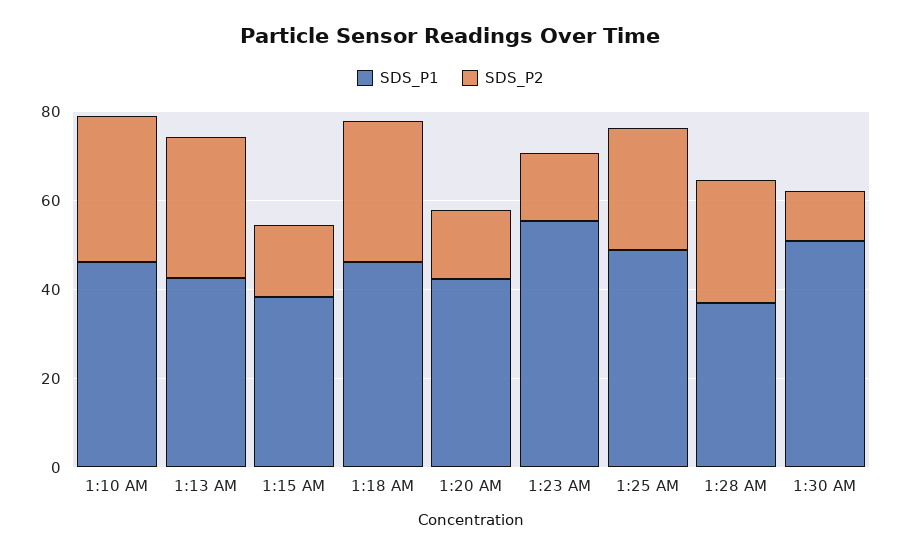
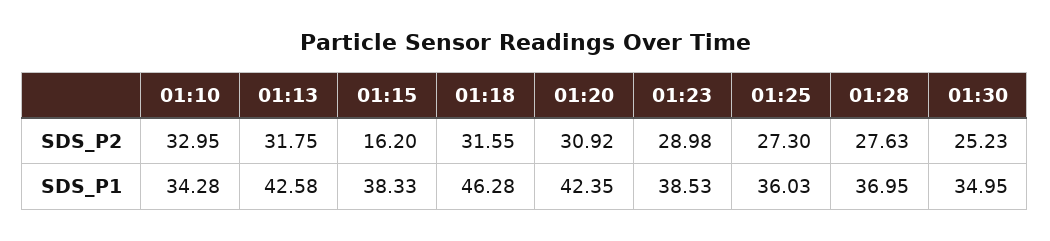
SDS_P1, 1:10 AM: 45 -> 34.28
SDS_P2, 1:20 AM: 15 -> 30.92
SDS_P1, 1:23 AM: 55 -> 38.53
SDS_P2, 1:23 AM: 15 -> 28.98
SDS_P1, 1:25 AM: 50 -> 36.03
SDS_P1, 1:30 AM: 50 -> 34.95
SDS_P2, 1:30 AM: 10 -> 25.23

